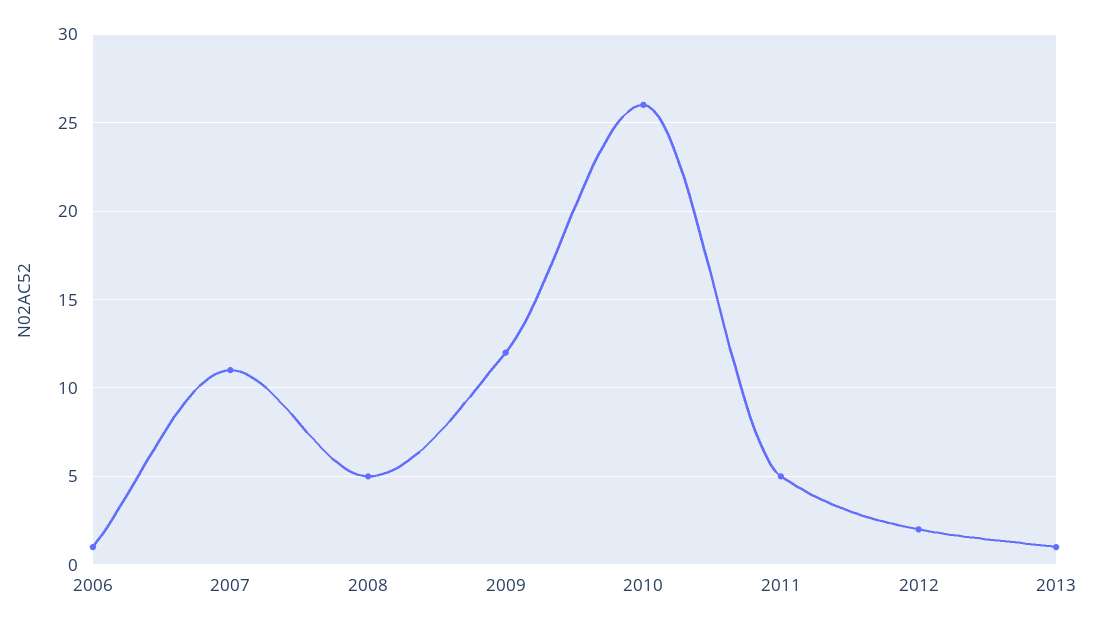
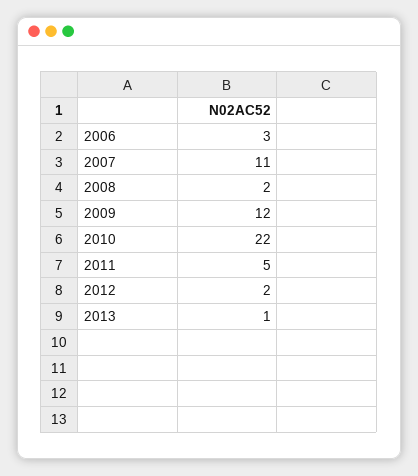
2006: 1 -> 3
2008: 5 -> 2
2010: 26 -> 22

